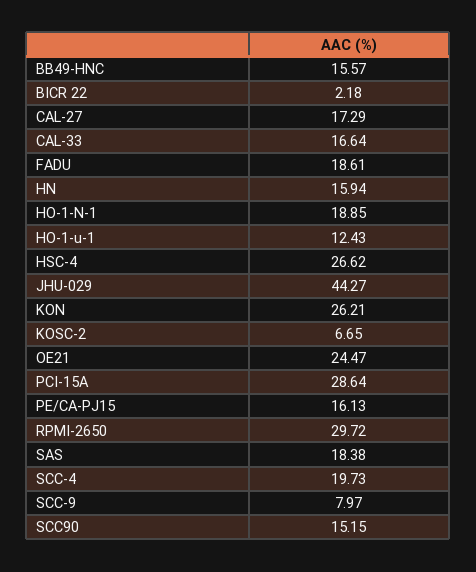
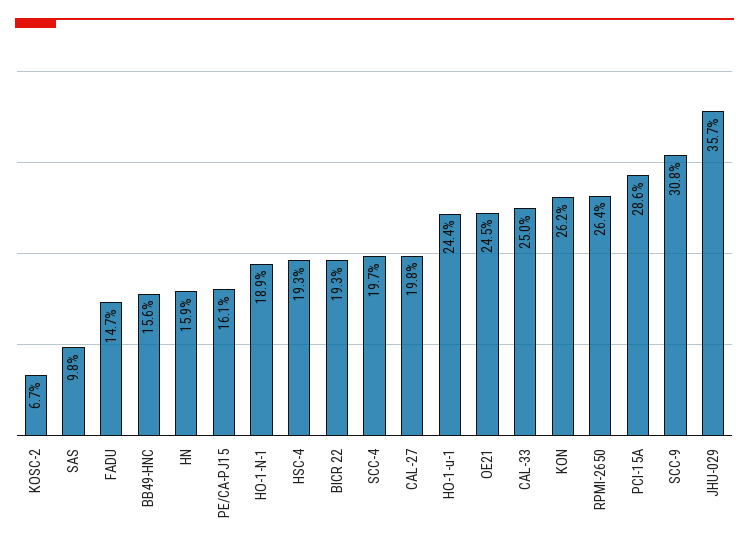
BICR 22: 2.18 -> 19.3
CAL-27: 17.29 -> 19.8
CAL-33: 16.64 -> 25
FADU: 18.61 -> 14.7
HO-1-u-1: 12.43 -> 24.4
HSC-4: 26.62 -> 19.3
JHU-029: 44.27 -> 35.7
RPMI-2650: 29.72 -> 26.4
SAS: 18.38 -> 9.8
SCC-9: 7.97 -> 30.8
SCC90: 15.15 -> none

